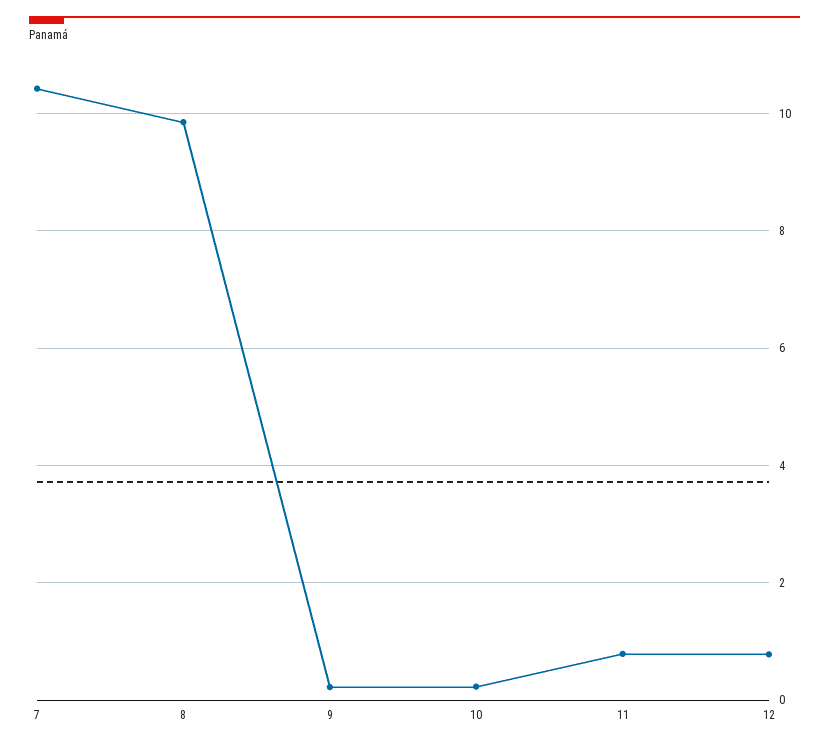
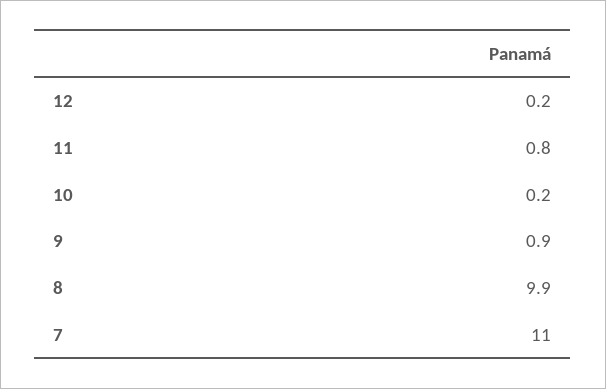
7: 10.4 -> 11
9: 0.2 -> 0.9
12: 0.8 -> 0.2

